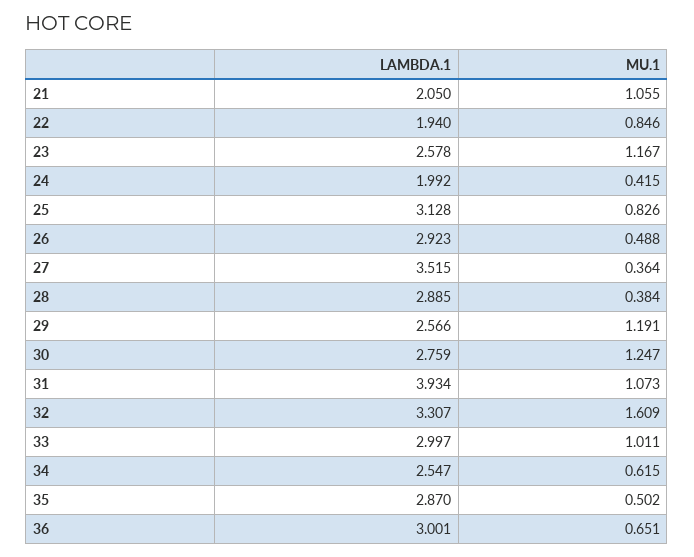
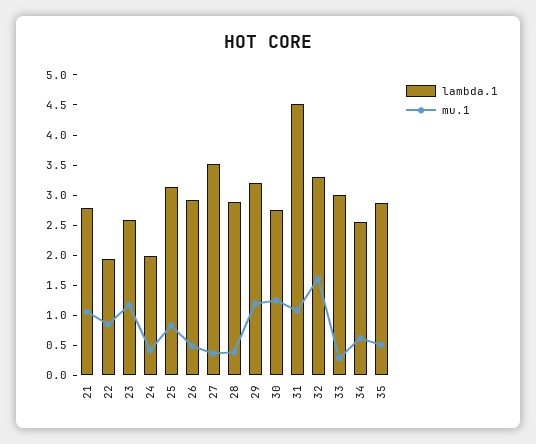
LAMBDA.1, 21: 2.05 -> 2.75
LAMBDA.1, 29: 2.566 -> 3.25
LAMBDA.1, 31: 3.934 -> 4.5
MU.1, 33: 1.011 -> 0.25
LAMBDA.1, 36: 3.001 -> none
MU.1, 36: 0.651 -> none

